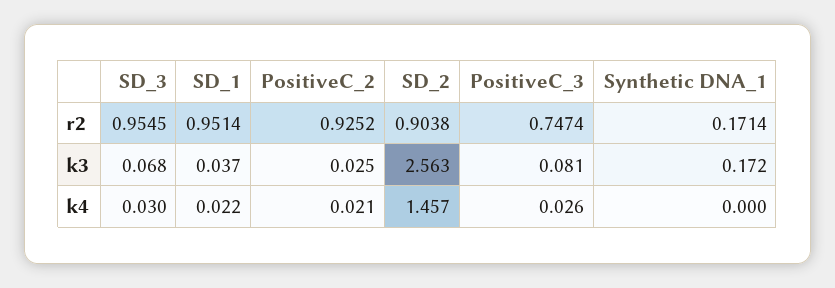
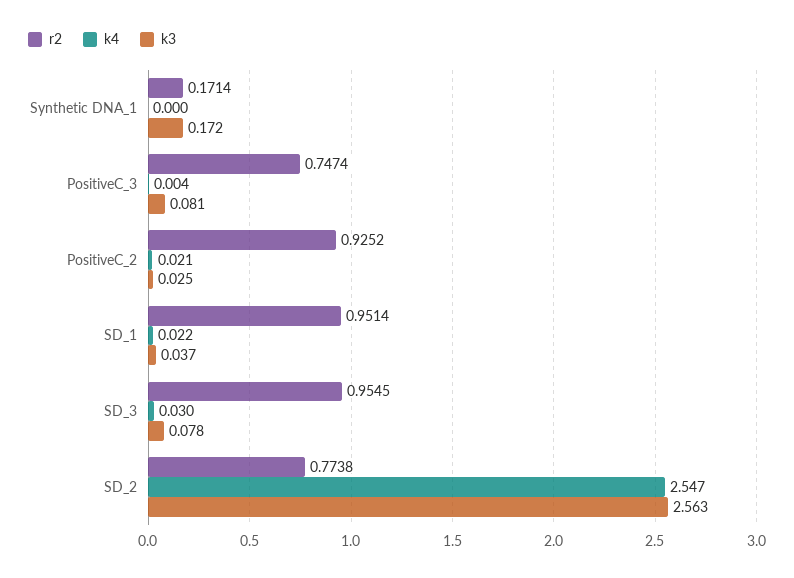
r2, SD_2: 0.9038 -> 0.7738
k3, SD_3: 0.068 -> 0.078
k4, SD_2: 1.457 -> 2.547
k4, PositiveC_3: 0.026 -> 0.004

